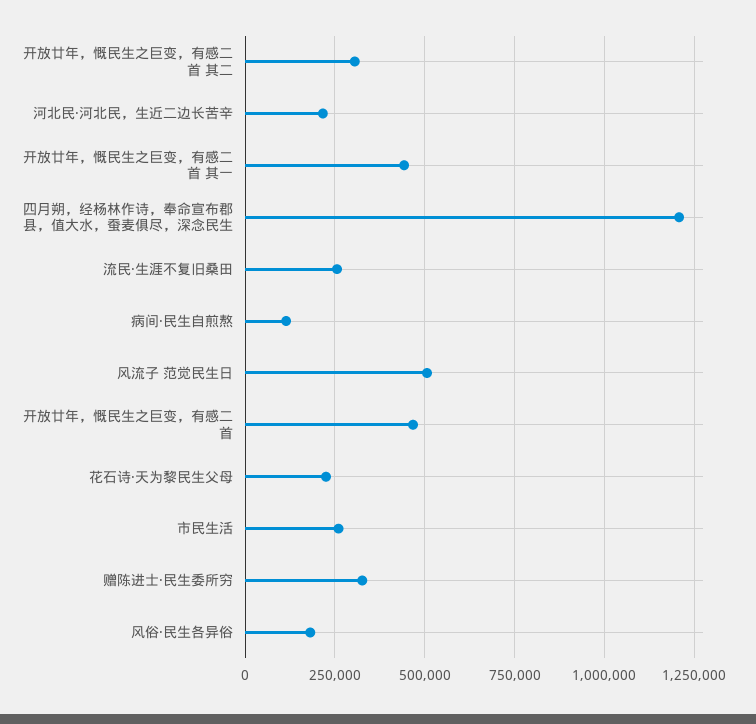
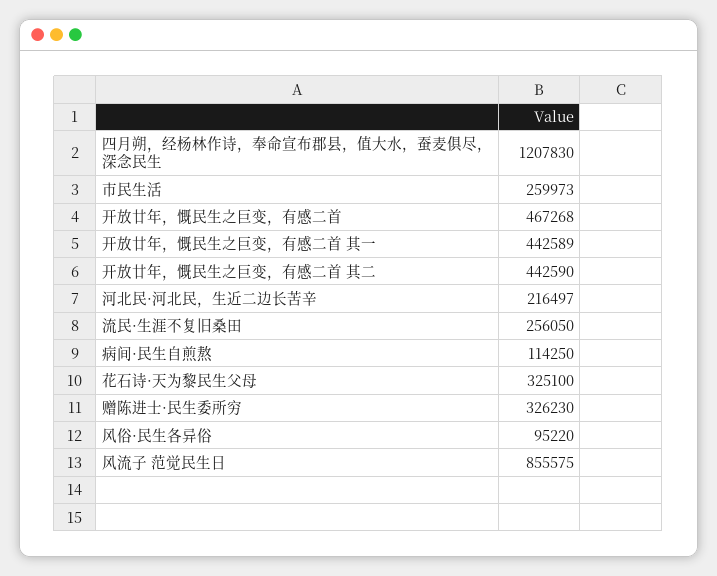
开放廿年，慨民生之巨变，有感二首 其二: 300000 -> 442590
风流子 范觉民生日: 500000 -> 855575
花石诗·天为黎民生父母: 225000 -> 325100
风俗·民生各异俗: 175000 -> 95220

